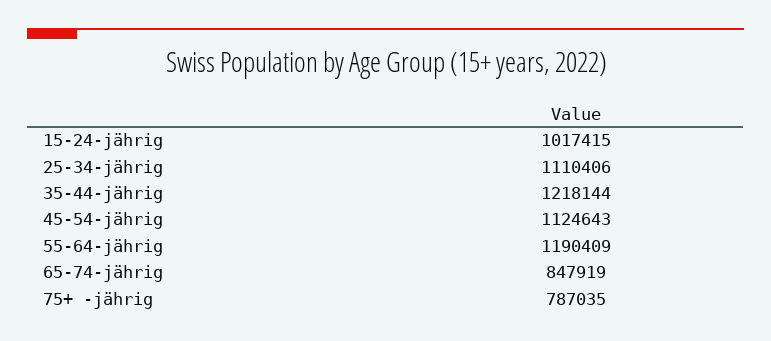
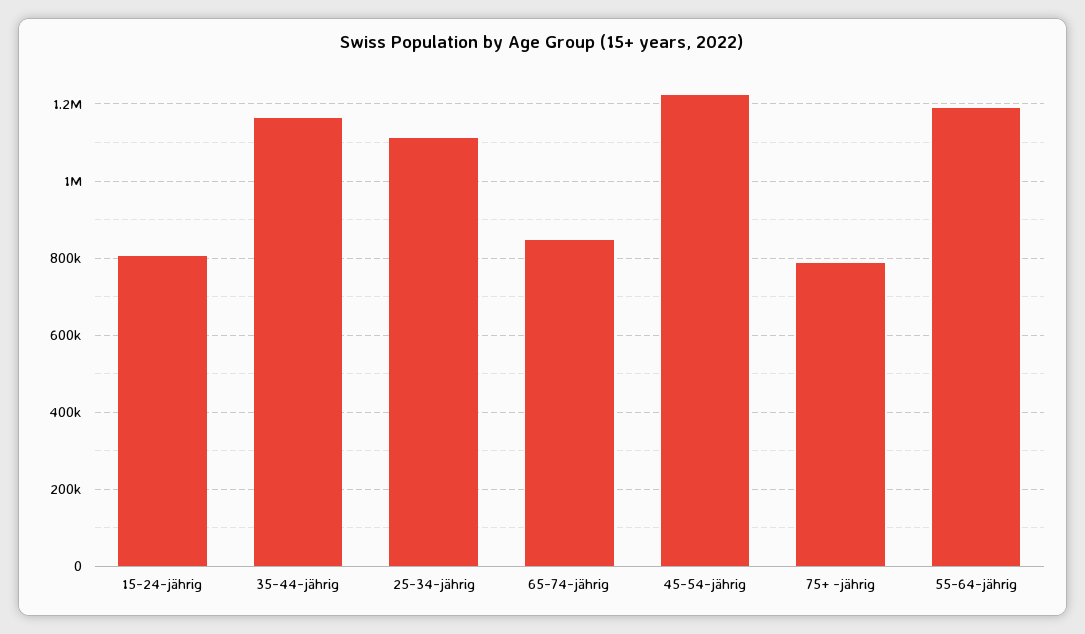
15-24-jährig: 1017415 -> 800000
35-44-jährig: 1218144 -> 1160000
45-54-jährig: 1124643 -> 1220000

